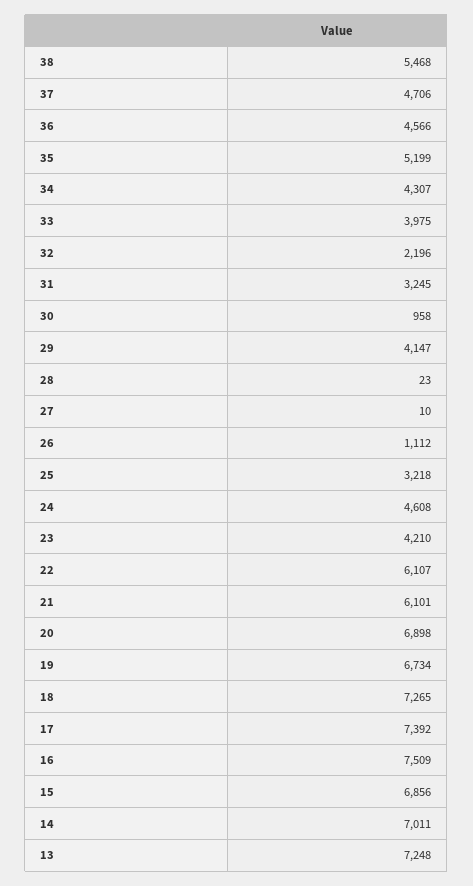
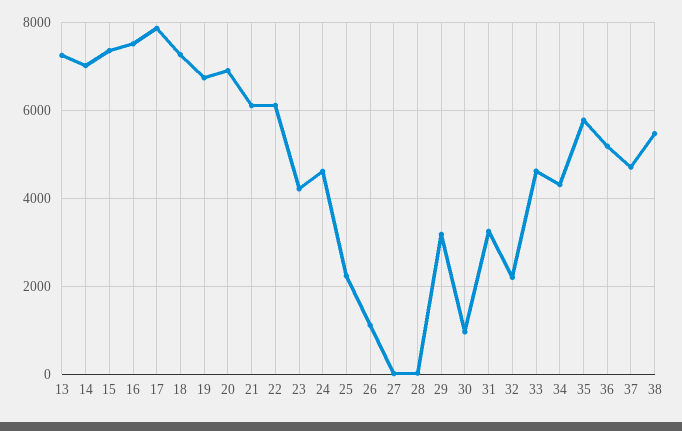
36: 4566 -> 5200
35: 5199 -> 5800
33: 3975 -> 4600
29: 4147 -> 3200
25: 3218 -> 2200
17: 7392 -> 7800
15: 6856 -> 7400

